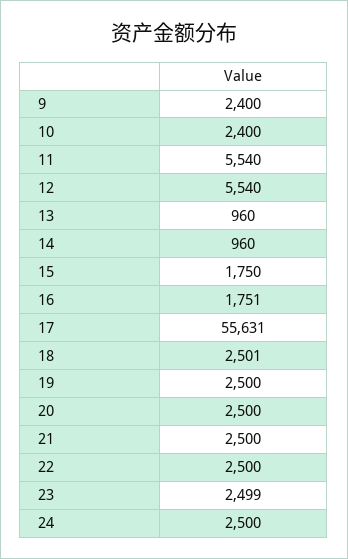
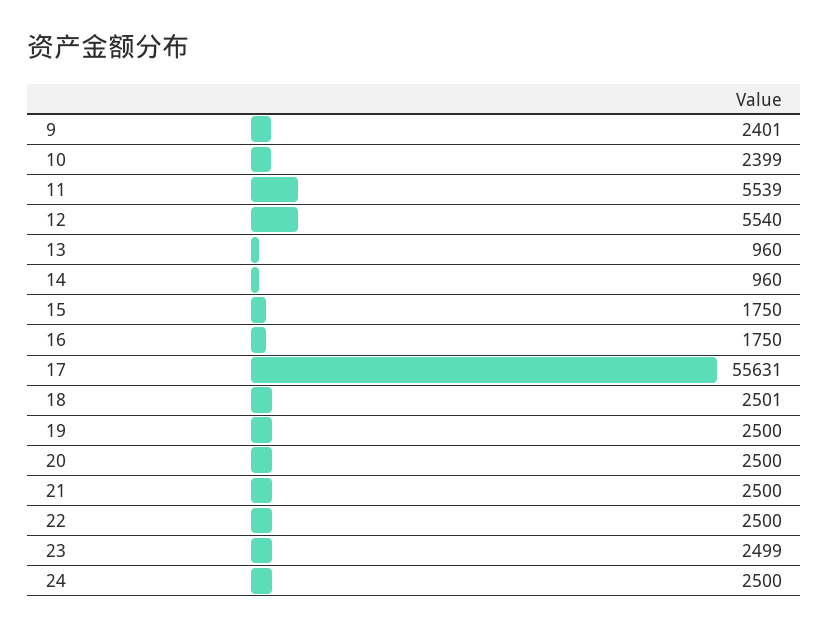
9: 2400 -> 2401
10: 2400 -> 2399
11: 5540 -> 5539
16: 1751 -> 1750

